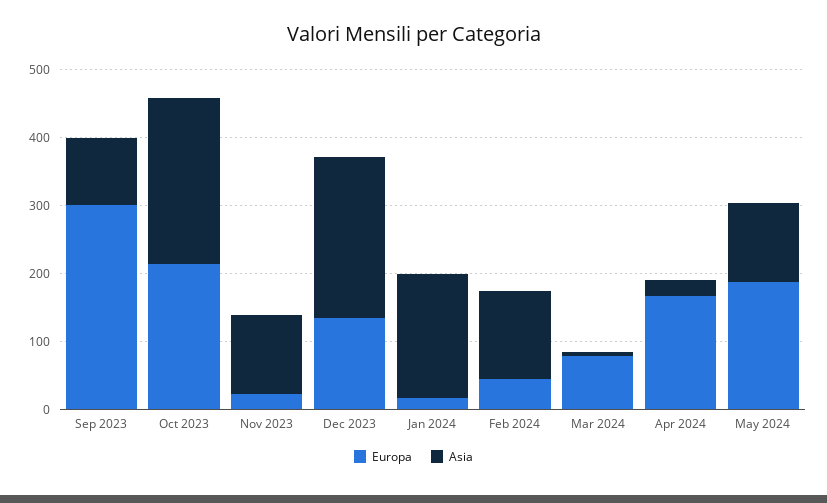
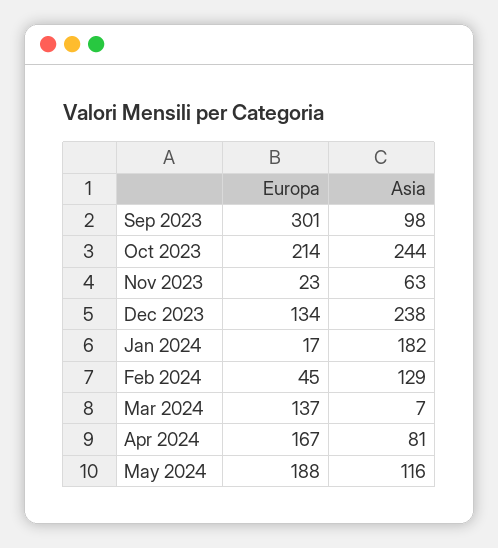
Asia, Nov 2023: 120 -> 63
Europa, Mar 2024: 80 -> 137
Asia, Apr 2024: 20 -> 81

